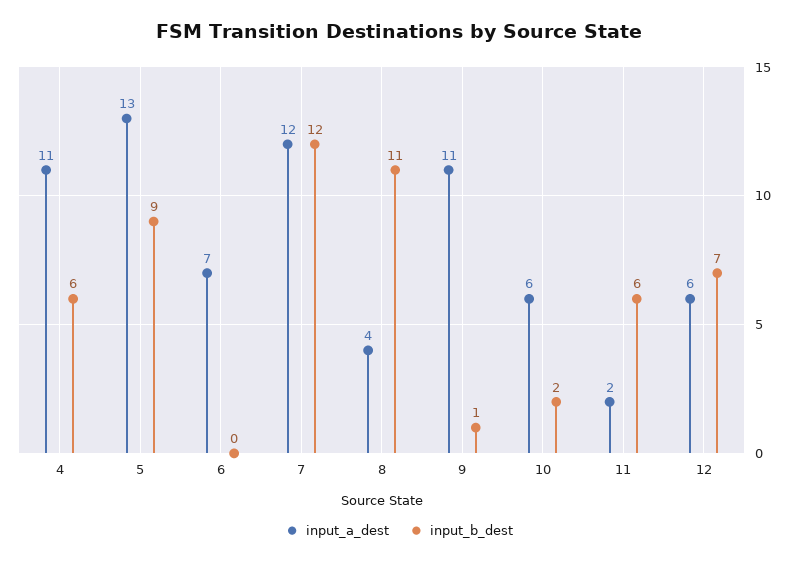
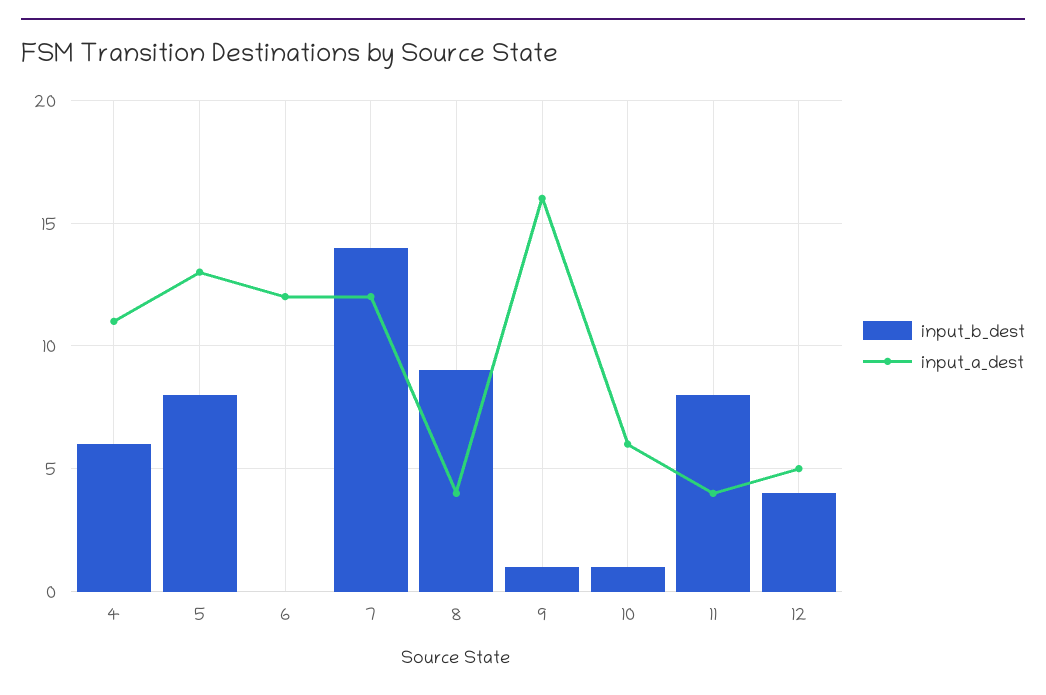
input_b_dest, 5: 9 -> 8
input_a_dest, 6: 7 -> 12
input_b_dest, 7: 12 -> 14
input_b_dest, 8: 11 -> 9
input_a_dest, 9: 11 -> 16
input_b_dest, 10: 2 -> 1
input_a_dest, 11: 2 -> 4
input_b_dest, 11: 6 -> 8
input_a_dest, 12: 6 -> 5
input_b_dest, 12: 7 -> 4

